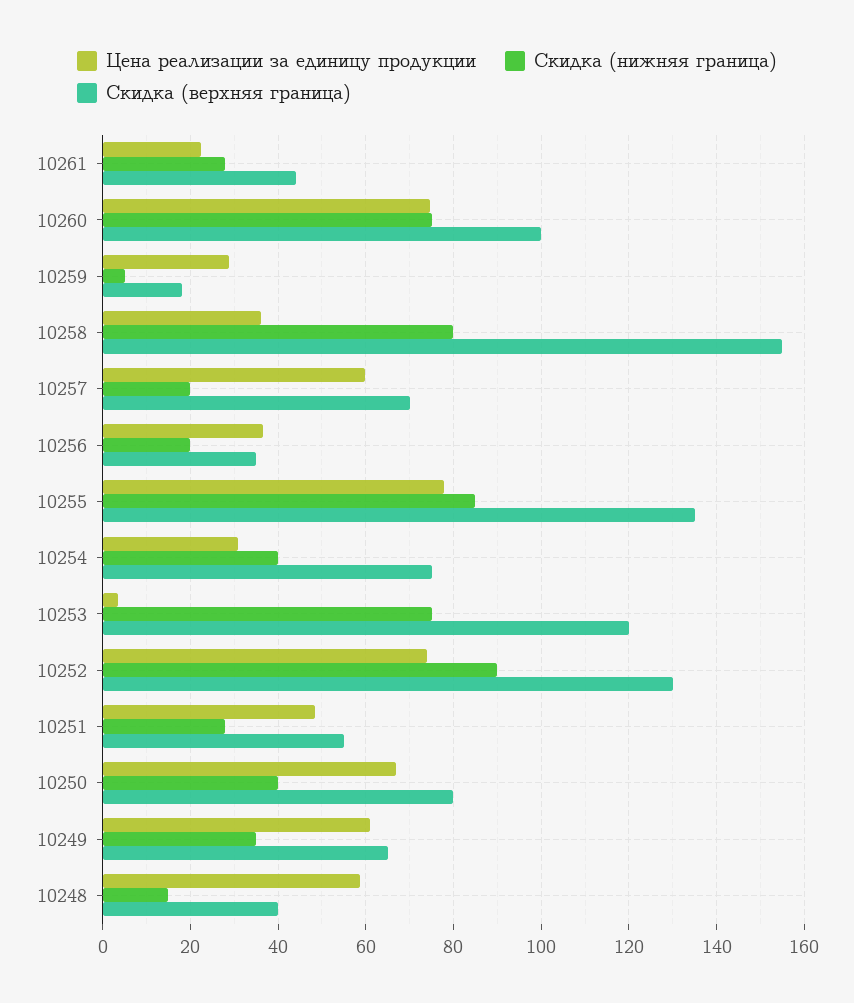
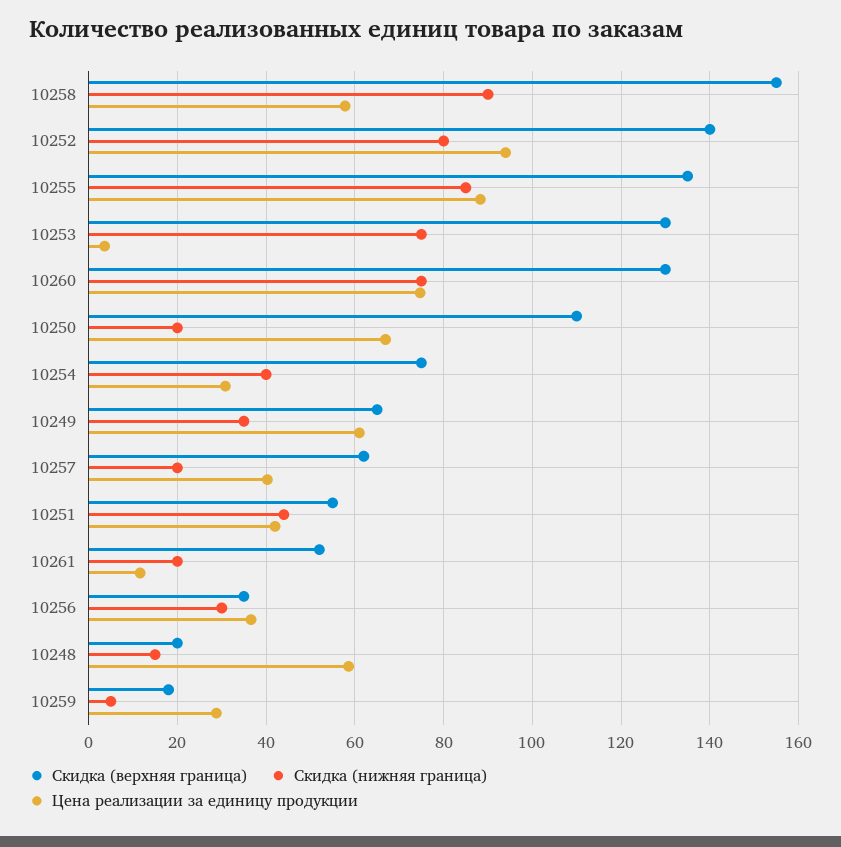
Цена реализации за единицу продукции, 10261: 22 -> 12
Скидка (нижняя граница), 10261: 28 -> 20
Скидка (верхняя граница), 10261: 44 -> 52
Скидка (верхняя граница), 10260: 100 -> 130
Цена реализации за единицу продукции, 10258: 36 -> 58
Скидка (нижняя граница), 10258: 80 -> 90
Цена реализации за единицу продукции, 10257: 60 -> 40
Скидка (верхняя граница), 10257: 70 -> 62
Скидка (нижняя граница), 10256: 20 -> 30
Цена реализации за единицу продукции, 10255: 78 -> 88
Скидка (верхняя граница), 10253: 120 -> 130
Цена реализации за единицу продукции, 10252: 74 -> 94
Скидка (нижняя граница), 10252: 90 -> 80
Скидка (верхняя граница), 10252: 130 -> 140
Цена реализации за единицу продукции, 10251: 48 -> 42
Скидка (нижняя граница), 10251: 28 -> 44
Скидка (нижняя граница), 10250: 40 -> 20
Скидка (верхняя граница), 10250: 80 -> 110
Скидка (верхняя граница), 10248: 40 -> 20

